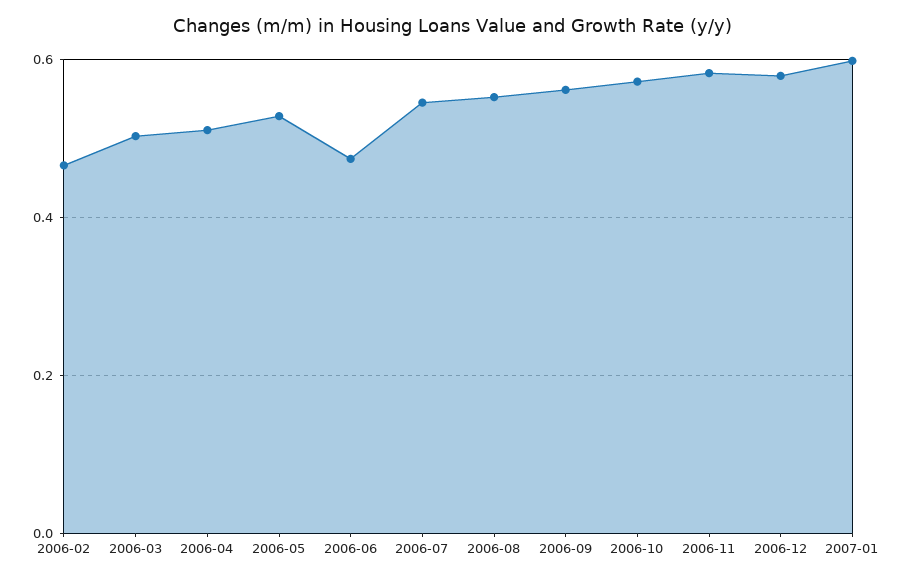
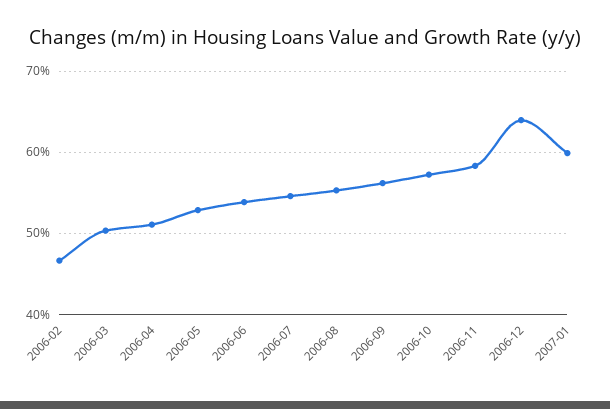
2006-06: 0.48 -> 0.54
2006-12: 0.58 -> 0.64

